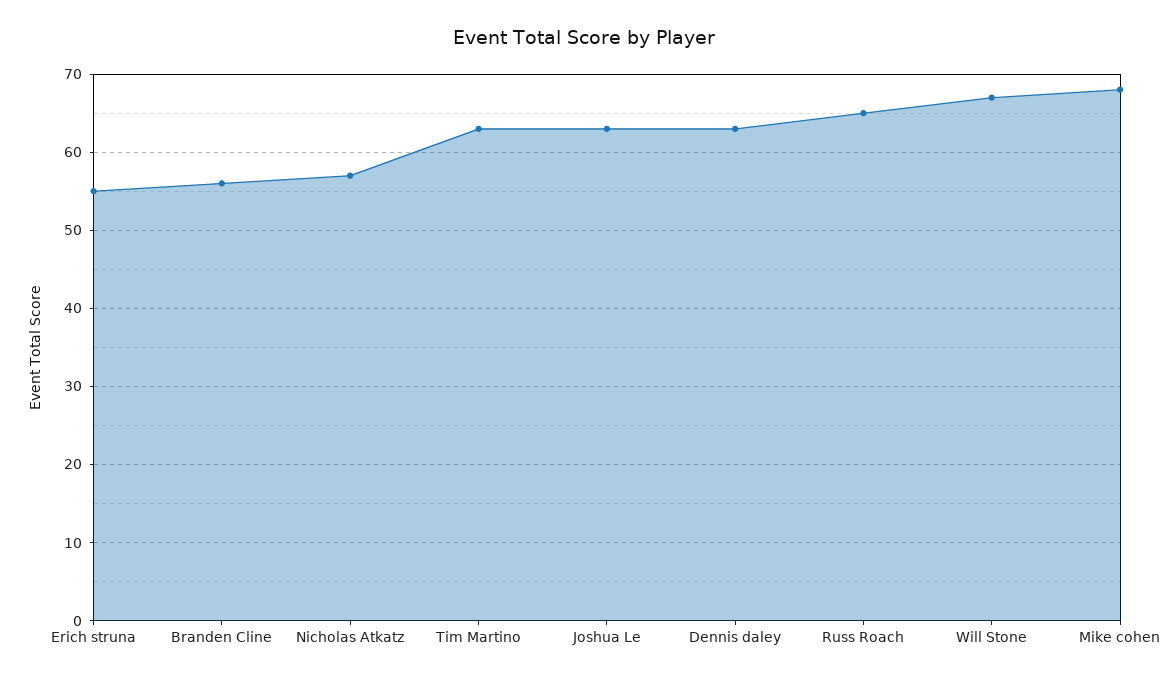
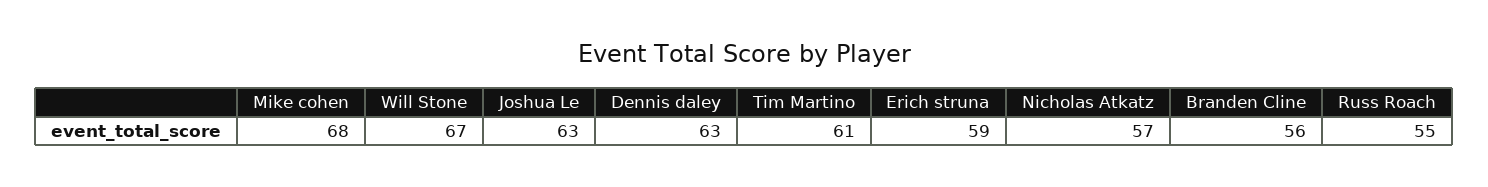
Erich struna: 55 -> 59
Tim Martino: 63 -> 61
Russ Roach: 65 -> 55

